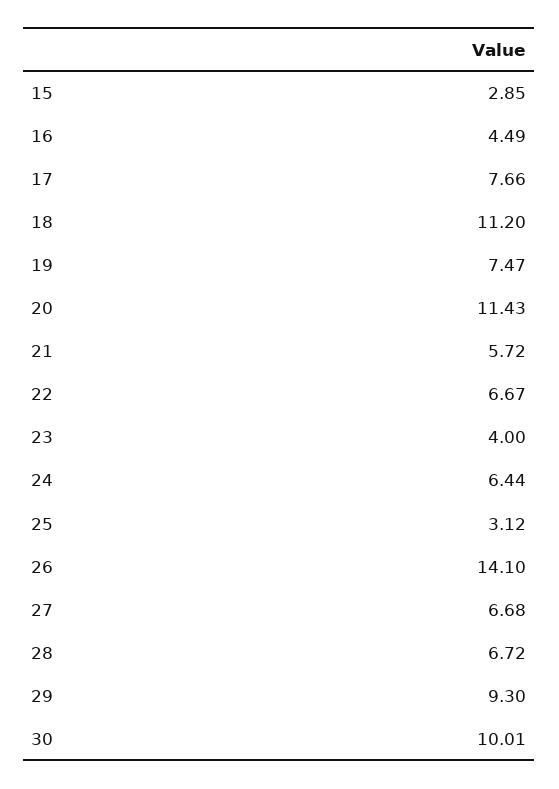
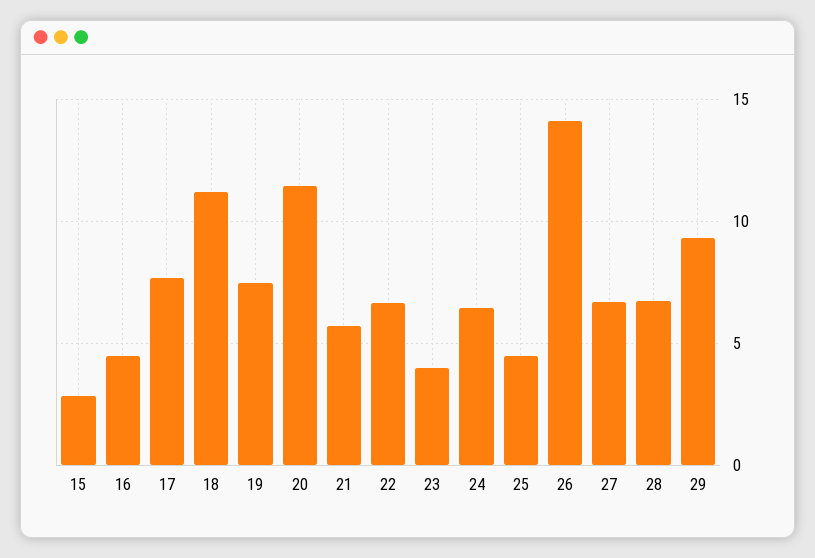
25: 3.12 -> 4.5
30: 10.01 -> none

